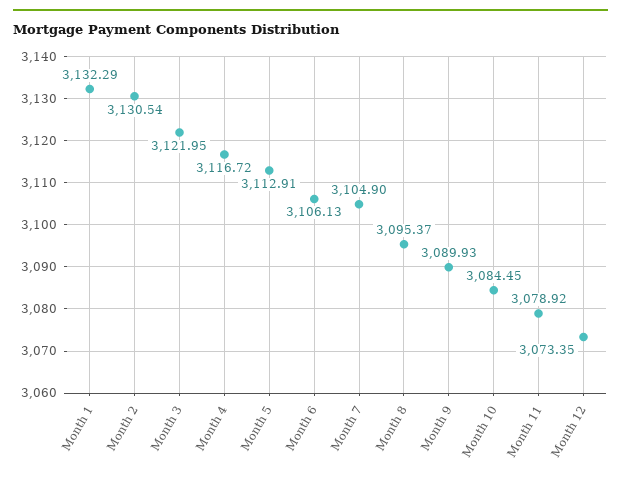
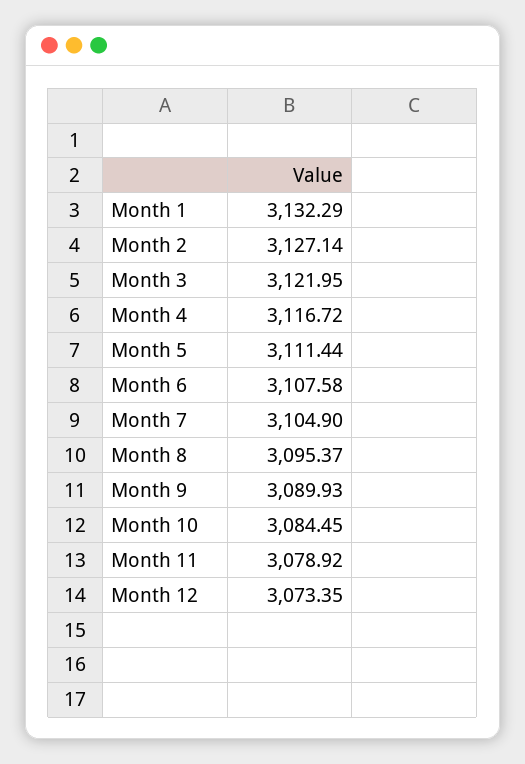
Month 2: 3130.54 -> 3127.14
Month 5: 3112.91 -> 3111.44
Month 6: 3106.13 -> 3107.58

